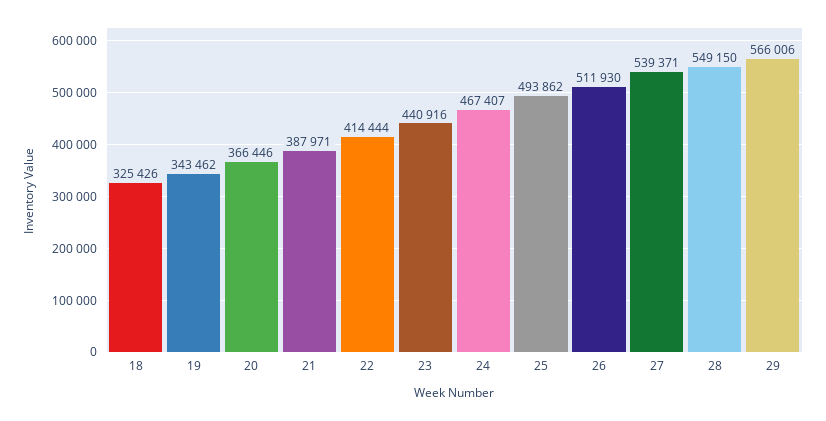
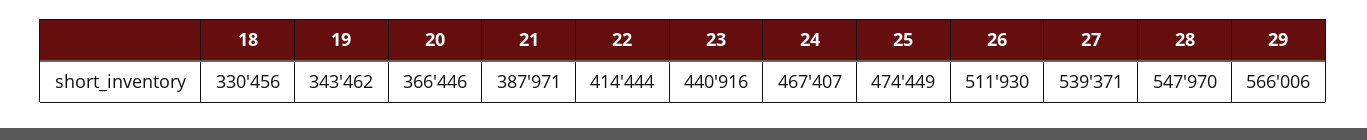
18: 325426 -> 330456
25: 493862 -> 474449
28: 549150 -> 547970

